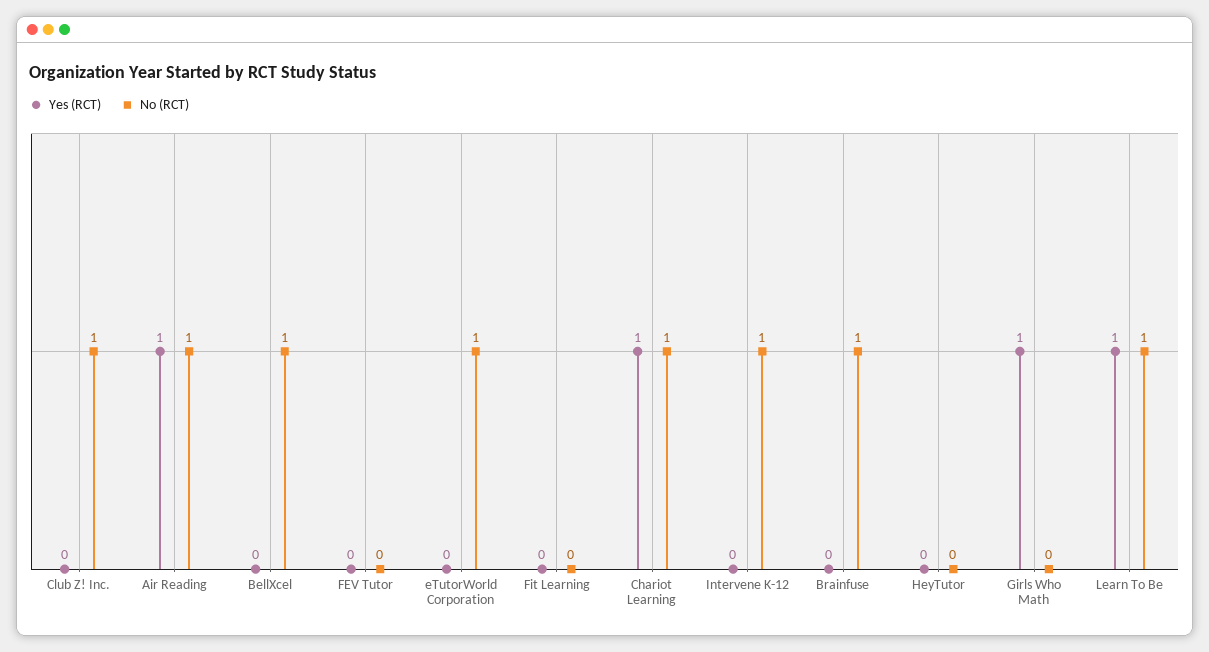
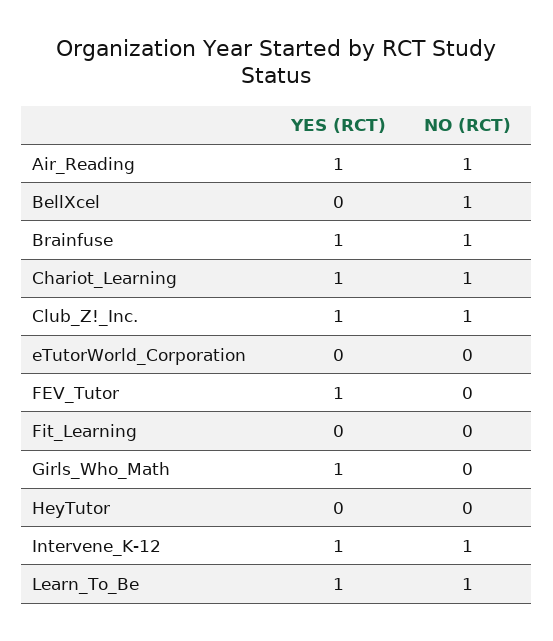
Yes (RCT), Club Z! Inc.: 0 -> 1
Yes (RCT), FEV Tutor: 0 -> 1
No (RCT), eTutorWorld Corporation: 1 -> 0
Yes (RCT), Intervene K-12: 0 -> 1
Yes (RCT), Brainfuse: 0 -> 1

